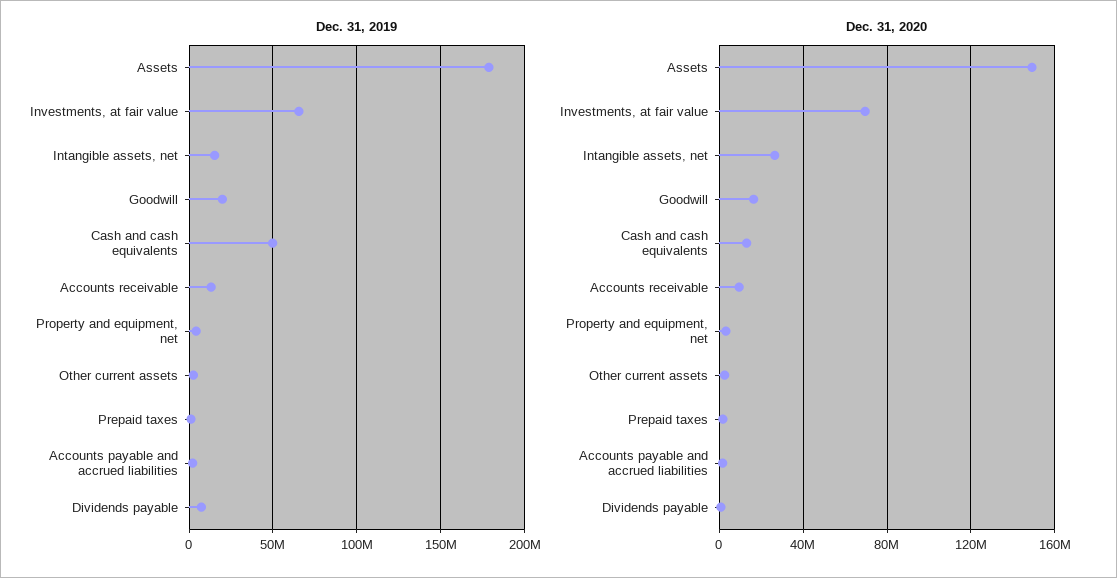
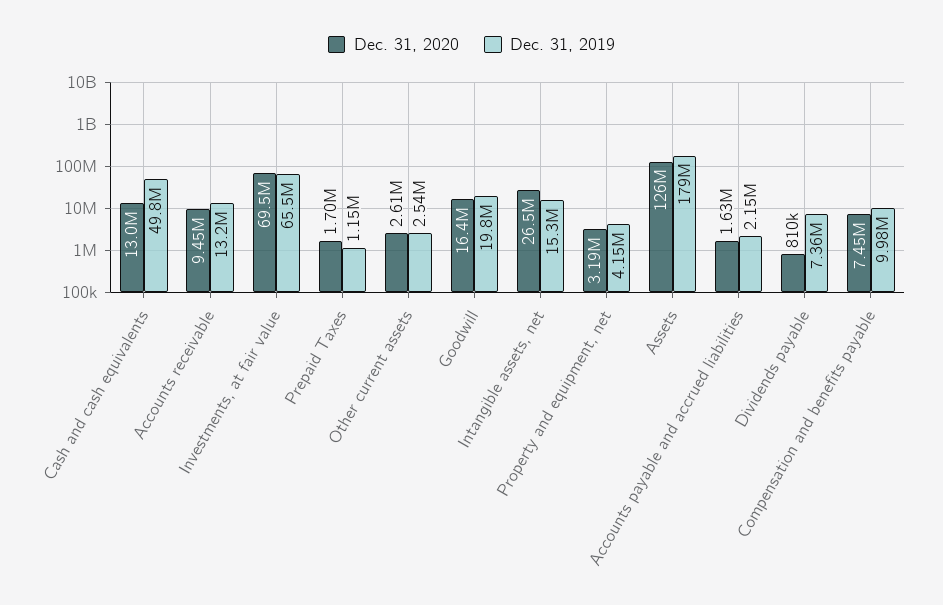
Dec. 31, 2020, Assets: 150000000 -> 126000000
Dec. 31, 2020, Compensation and benefits payable: none -> 7450000
Dec. 31, 2019, Compensation and benefits payable: none -> 9980000

